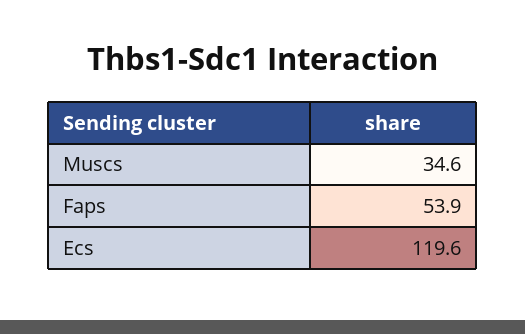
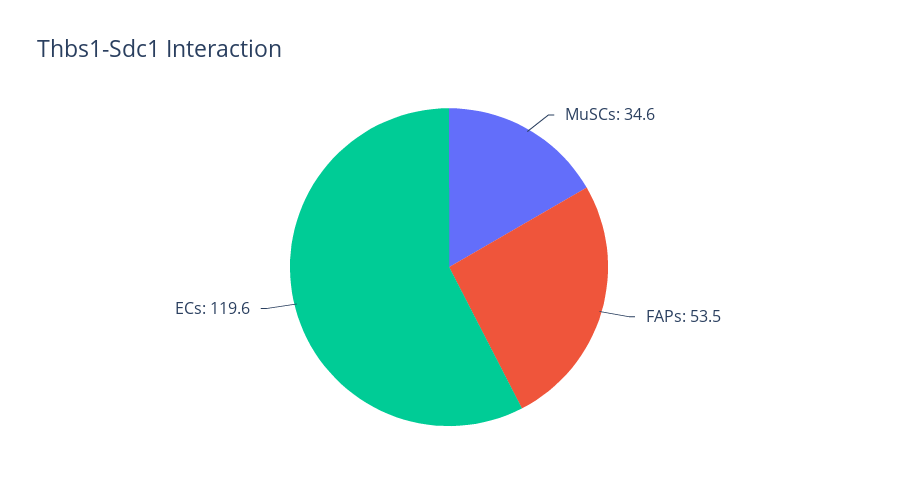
Faps: 53.9 -> 53.5

